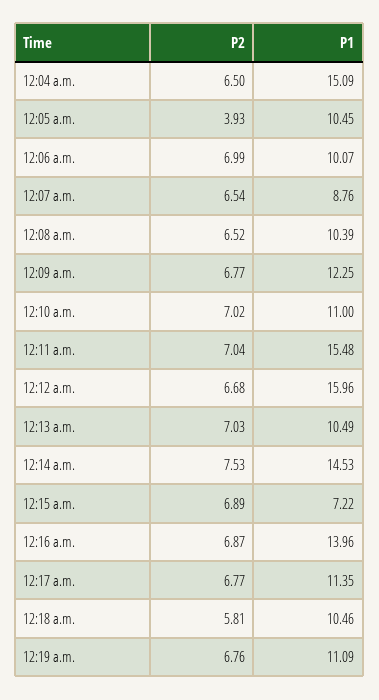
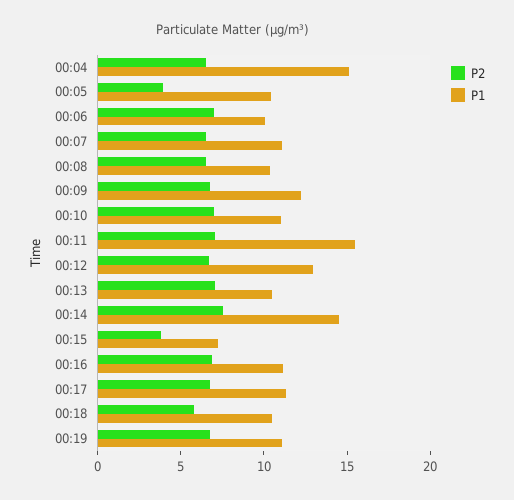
P1, 12:07 a.m.: 8.76 -> 11
P1, 12:12 a.m.: 15.96 -> 13
P2, 12:15 a.m.: 6.89 -> 4
P1, 12:16 a.m.: 13.96 -> 11

